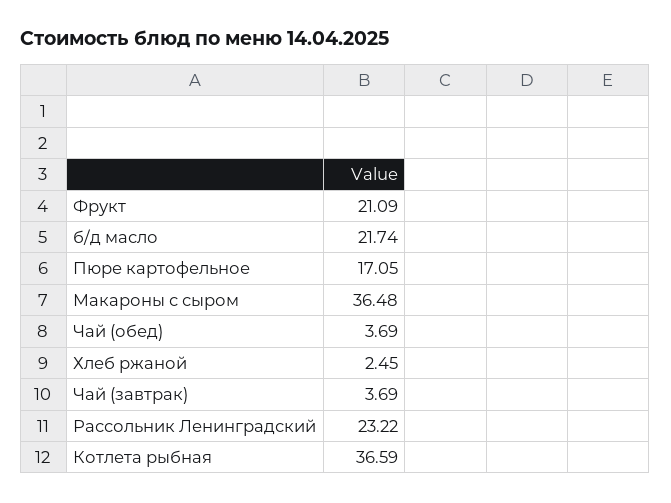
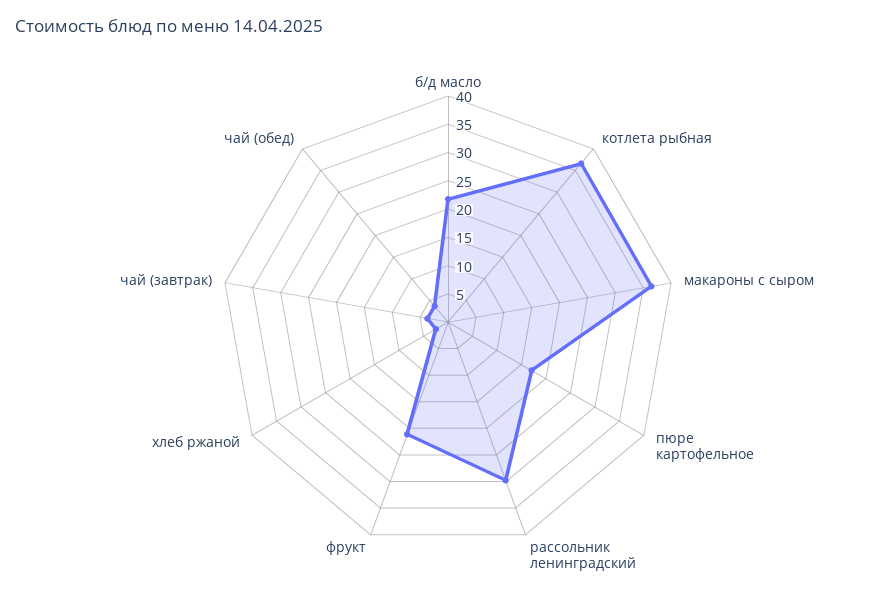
Рассольник Ленинградский: 23.22 -> 30

